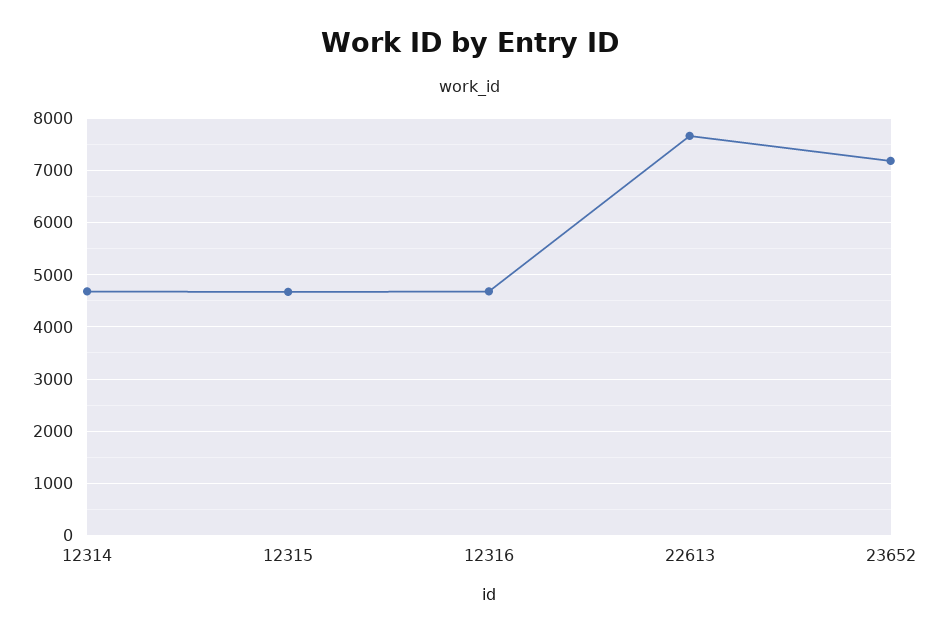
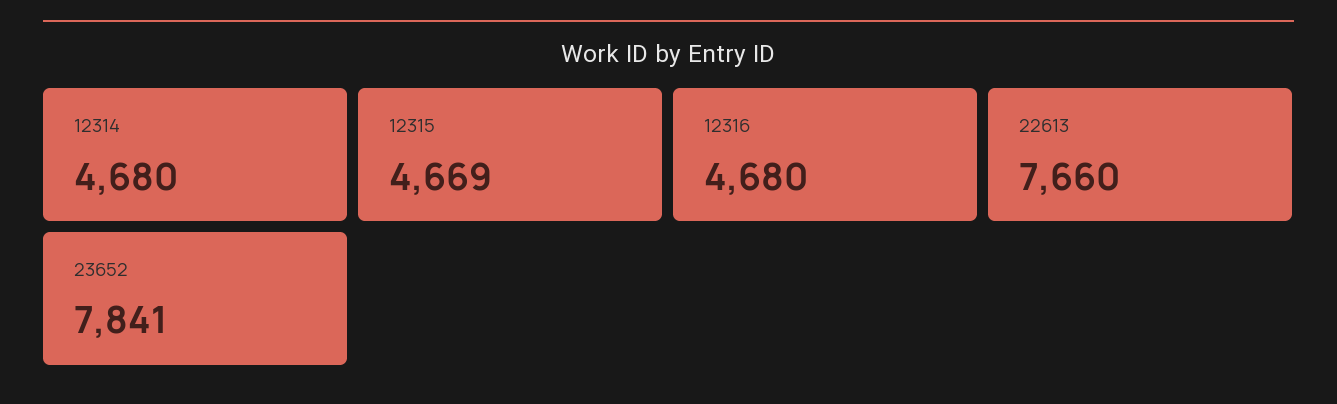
23652: 7200 -> 7841

